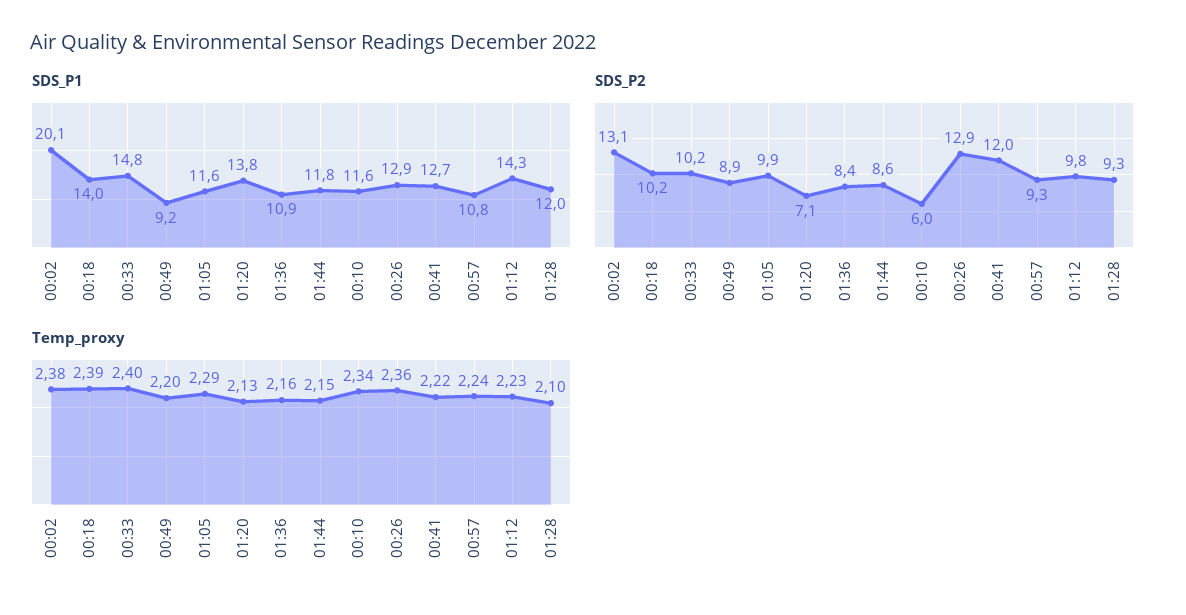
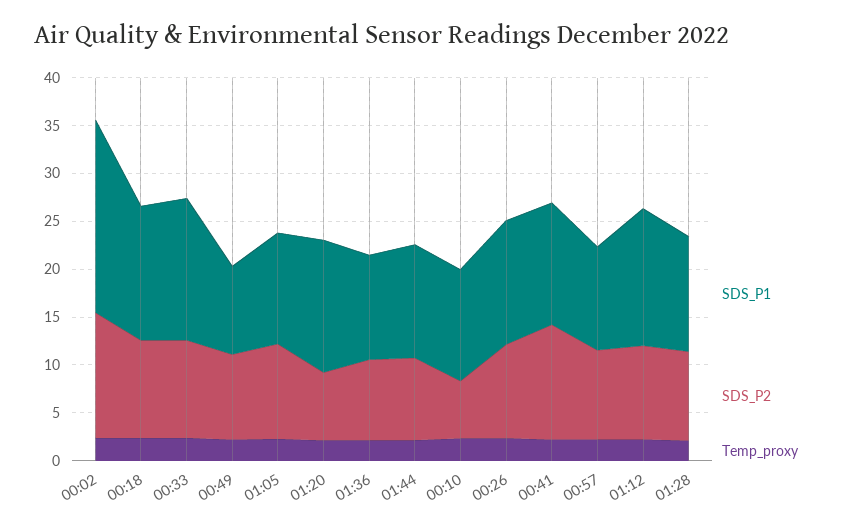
SDS_P2, 00:26: 12.9 -> 10

